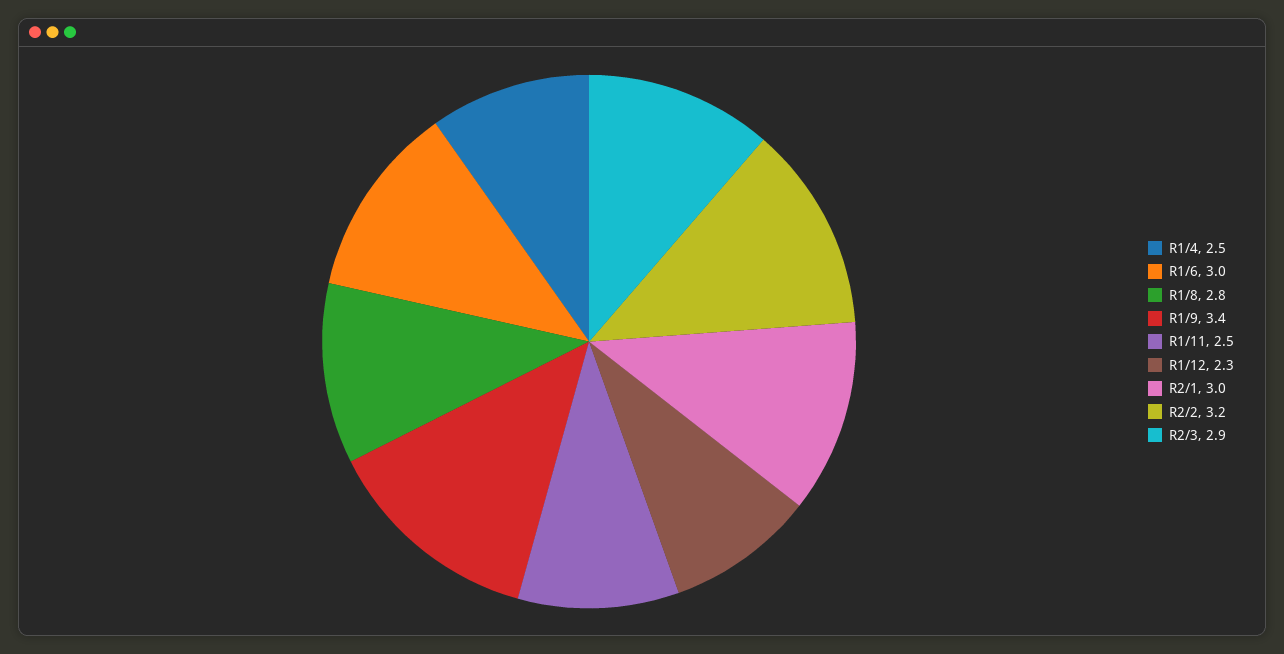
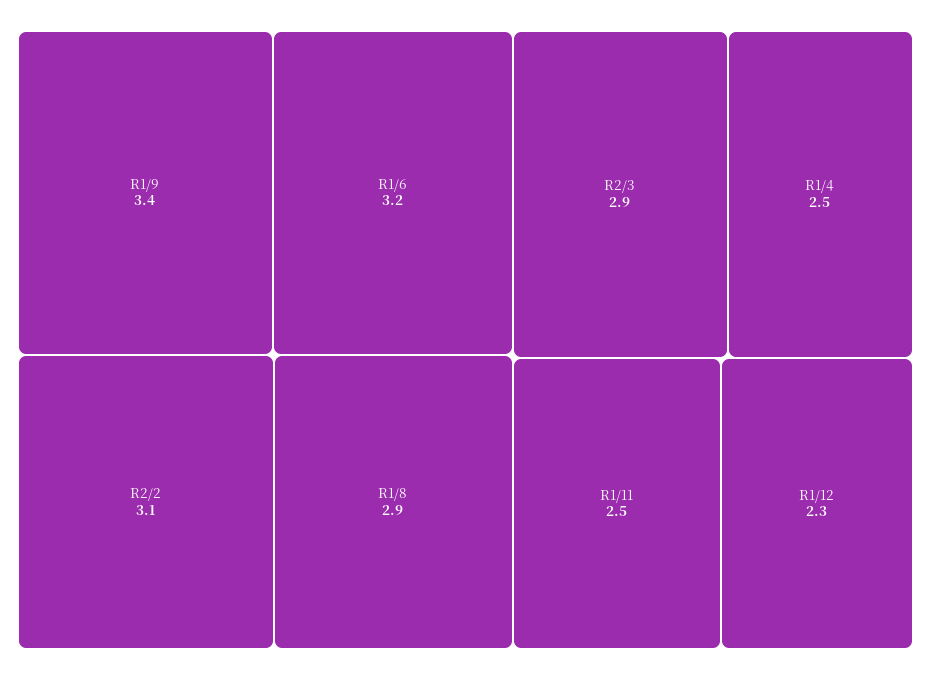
R1/6: 3 -> 3.2
R1/8: 2.8 -> 2.9
R2/1: 3 -> none
R2/2: 3.2 -> 3.1

